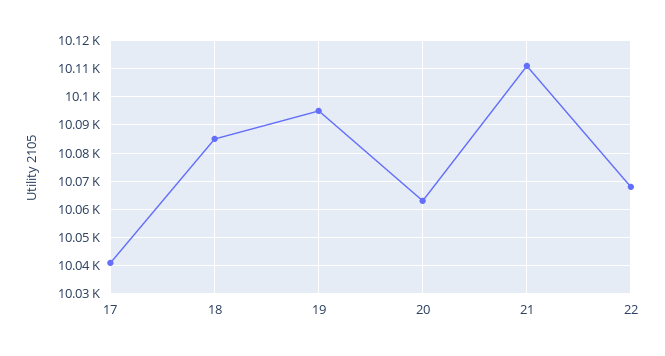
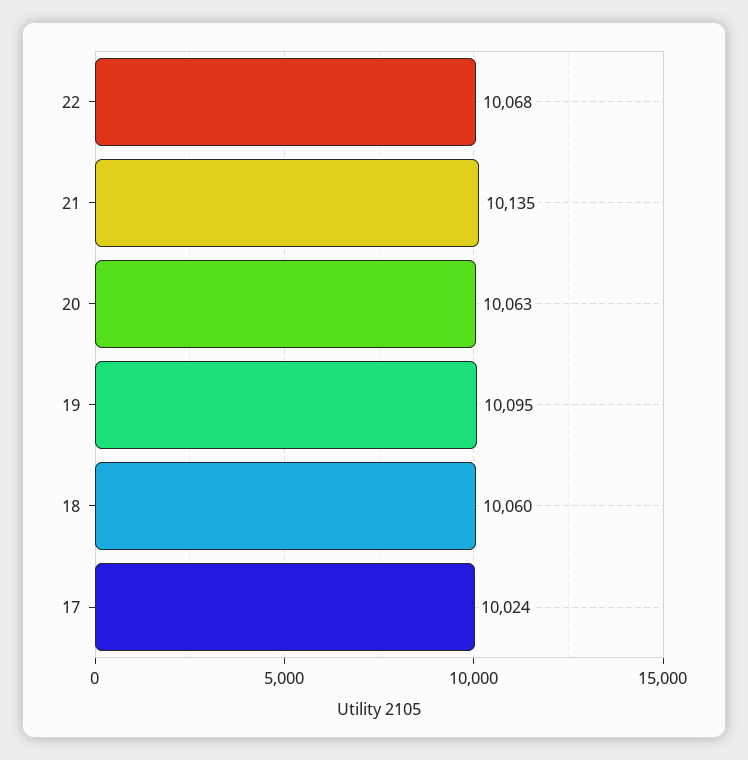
17: 10040 -> 10024
18: 10085 -> 10060
21: 10110 -> 10135

